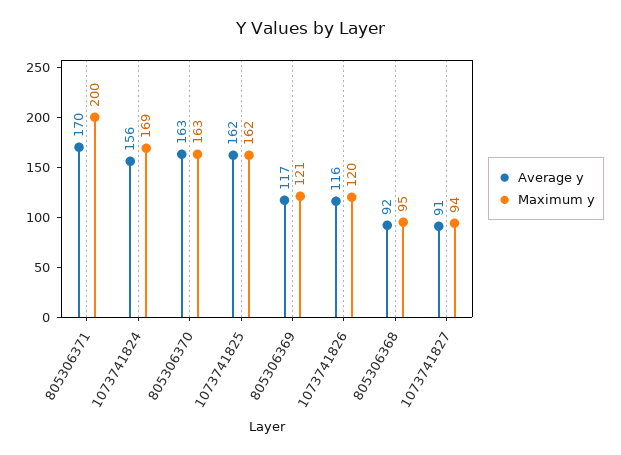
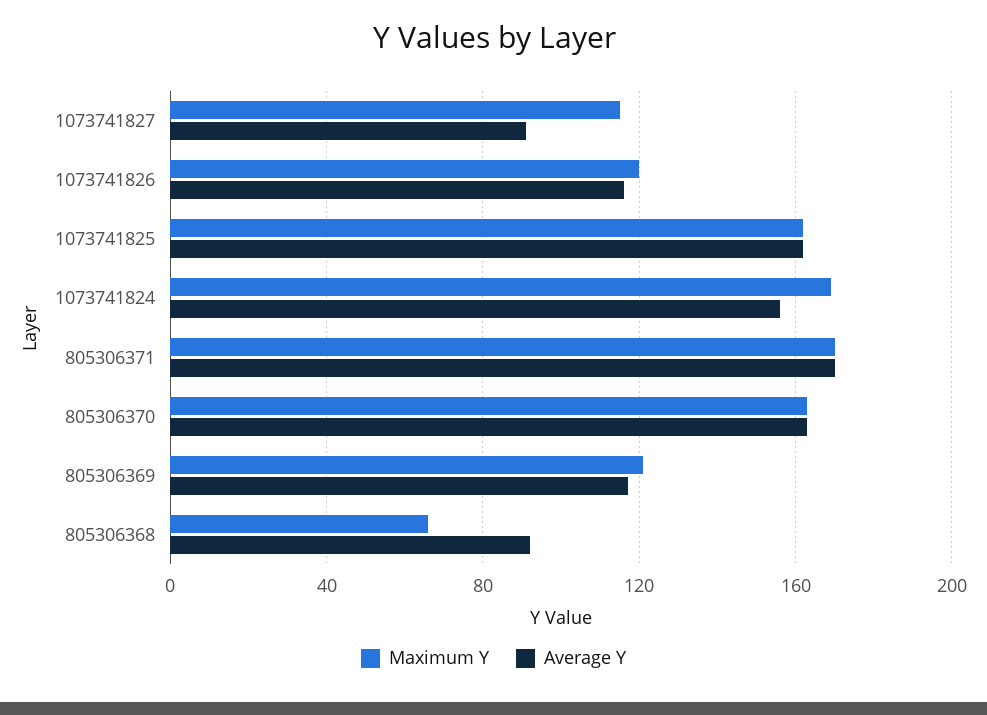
Maximum y, 805306371: 200 -> 170
Maximum y, 805306368: 95 -> 65
Maximum y, 1073741827: 94 -> 115

